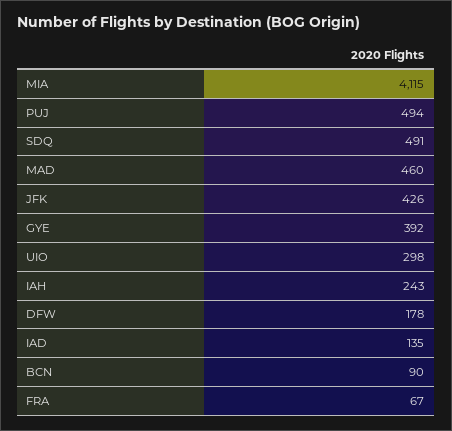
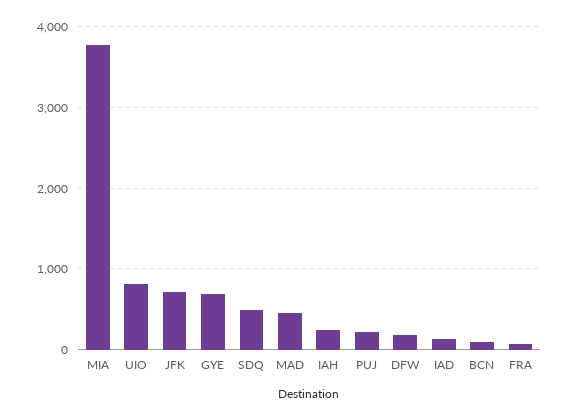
MIA: 4115 -> 3800
PUJ: 494 -> 200
JFK: 426 -> 700
GYE: 392 -> 700
UIO: 298 -> 800

